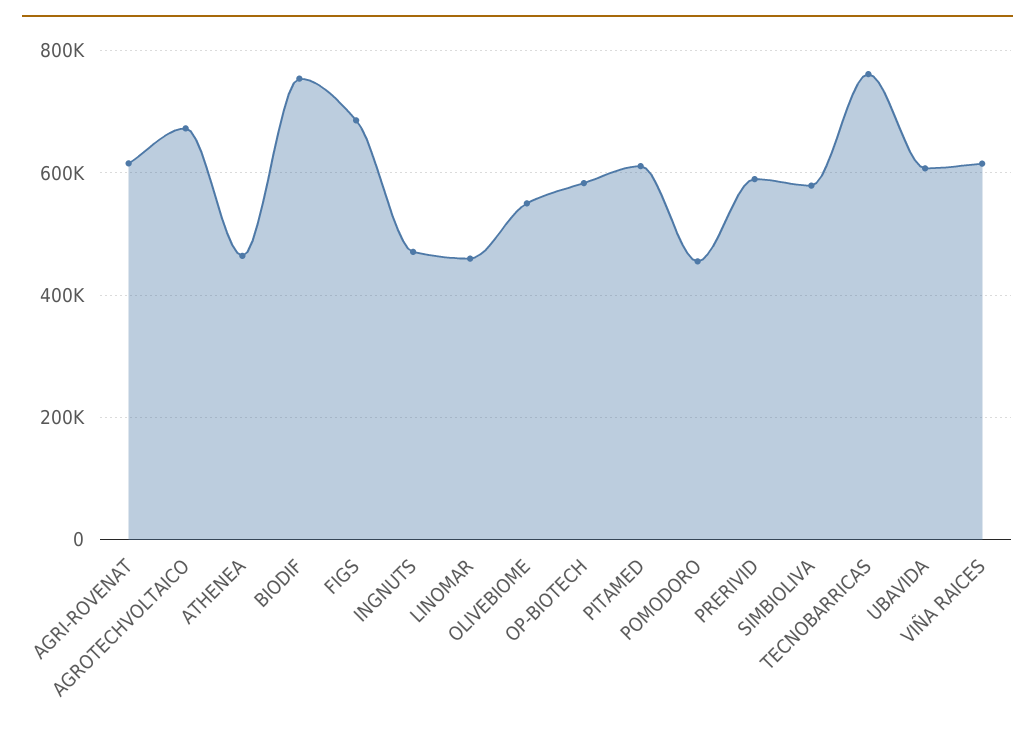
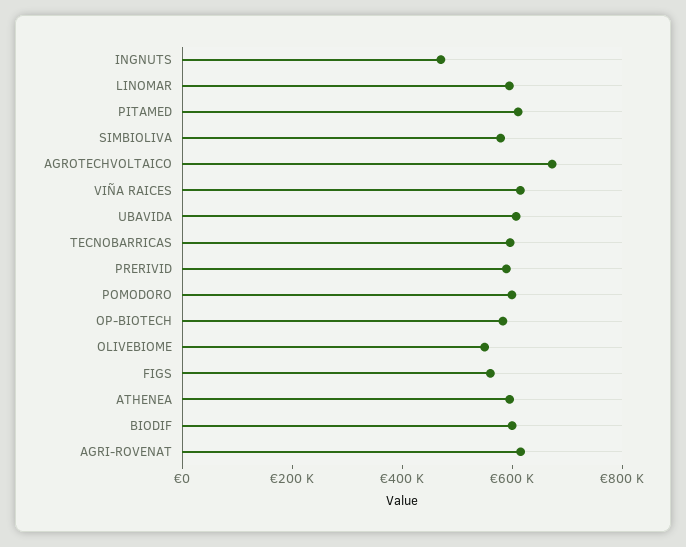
ATHENEA: 460000 -> 600000
BIODIF: 760000 -> 600000
FIGS: 680000 -> 550000
LINOMAR: 460000 -> 600000
POMODORO: 460000 -> 600000
TECNOBARRICAS: 760000 -> 600000

